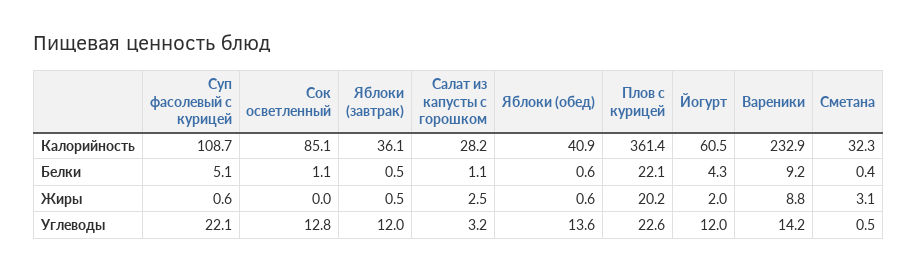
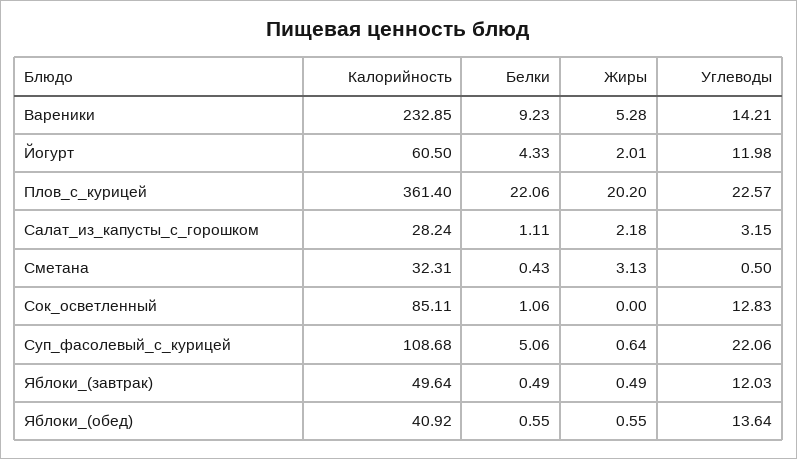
Яблоки (завтрак), Калорийность: 36.1 -> 49.64
Салат из капусты с горошком, Жиры: 2.5 -> 2.18
Вареники, Жиры: 8.8 -> 5.28

